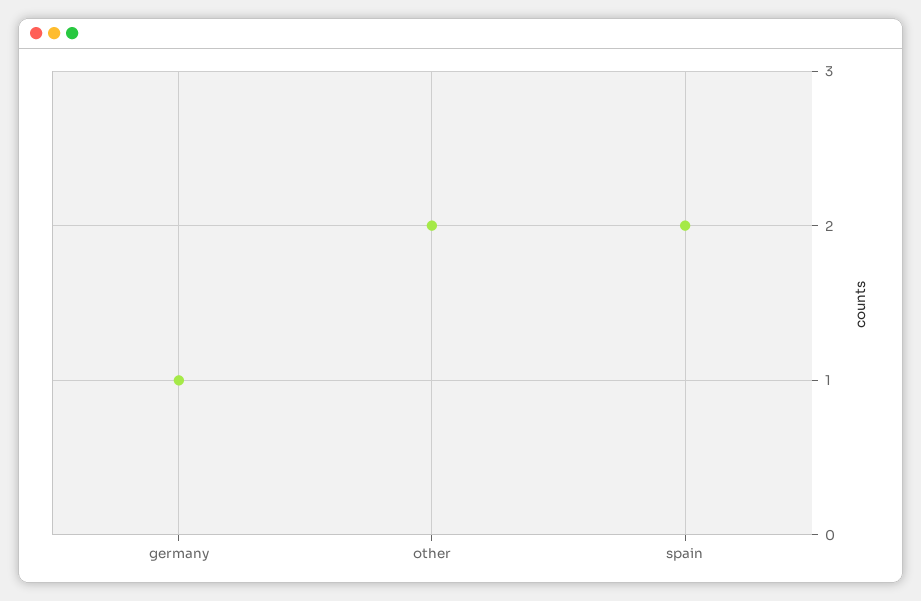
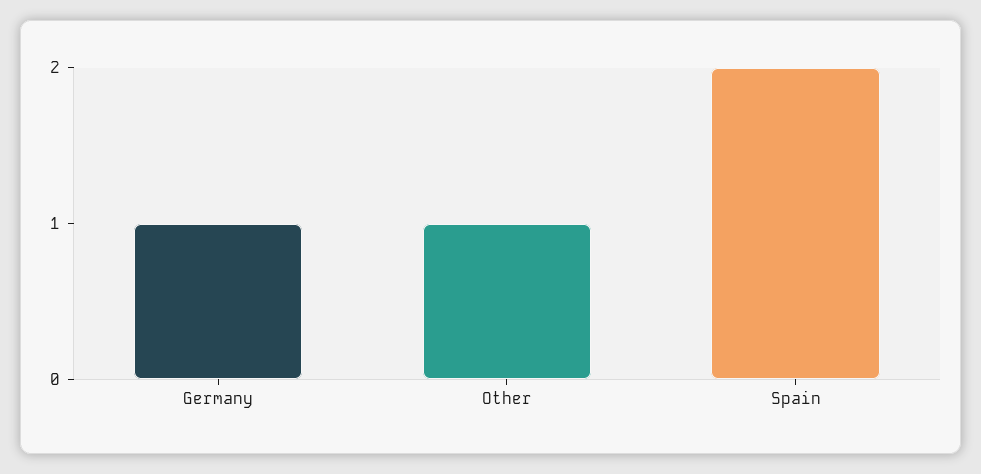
other: 2 -> 1

